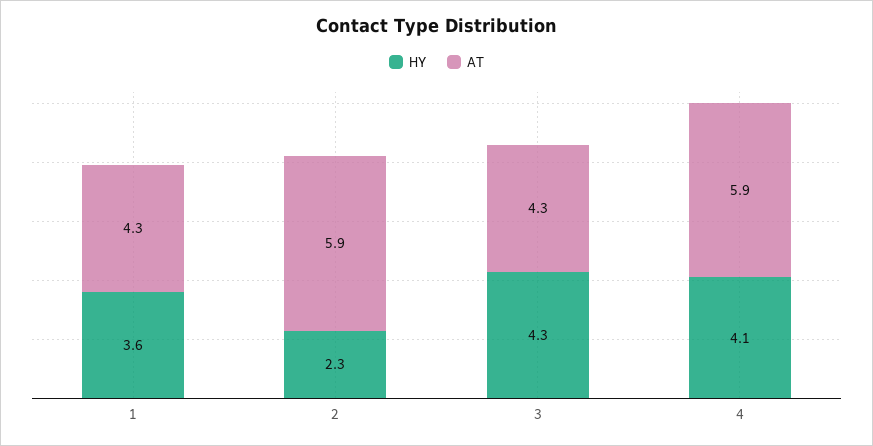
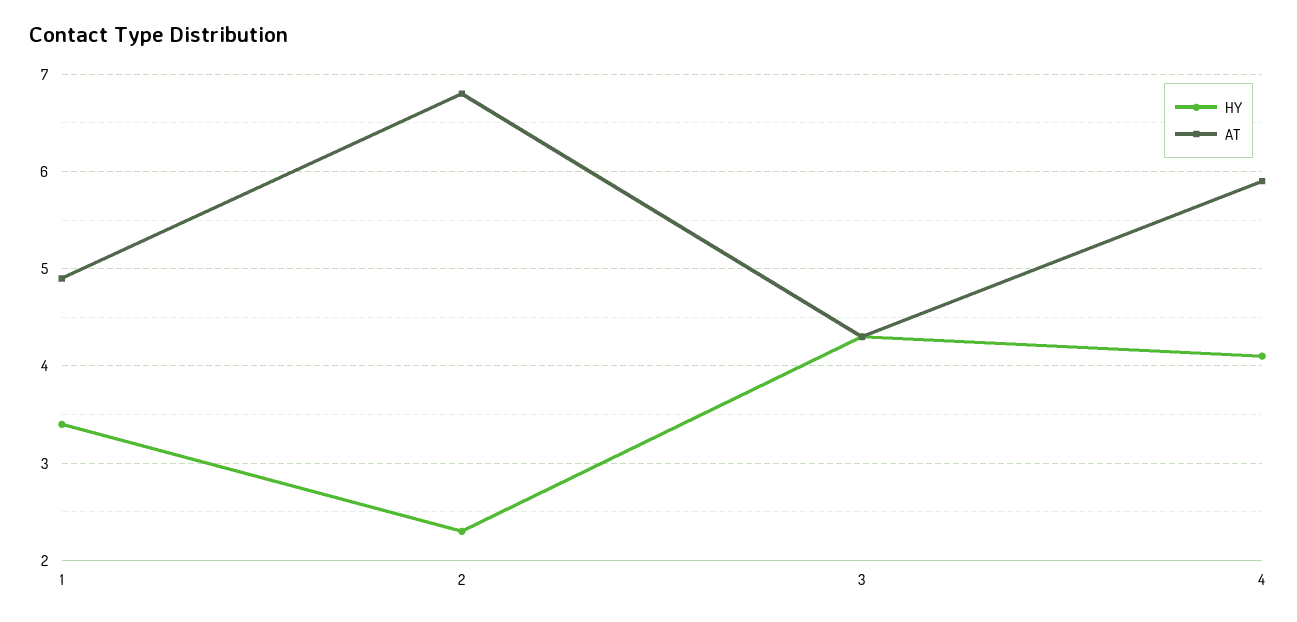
HY, 1: 3.6 -> 3.4
AT, 1: 4.3 -> 4.9
AT, 2: 5.9 -> 6.8

